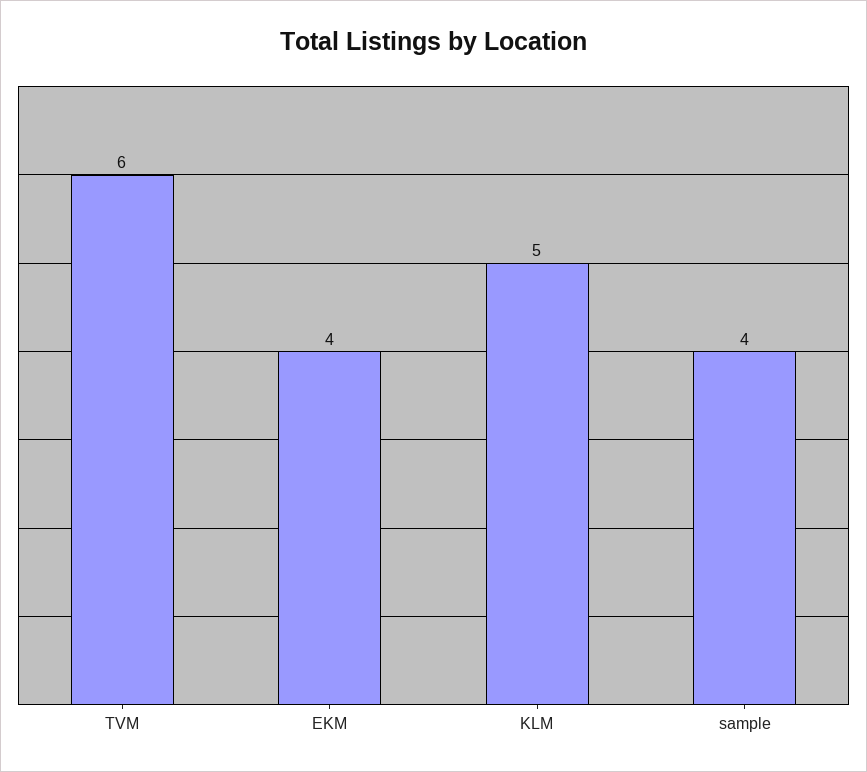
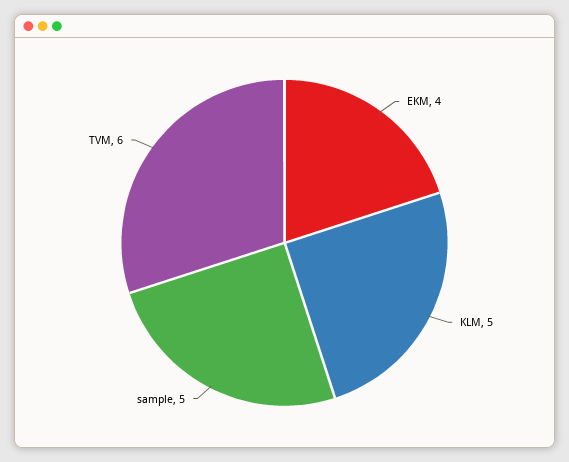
sample: 4 -> 5

